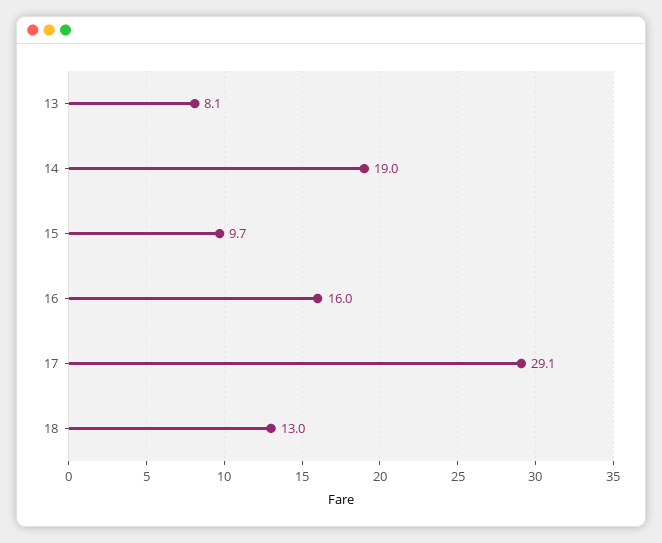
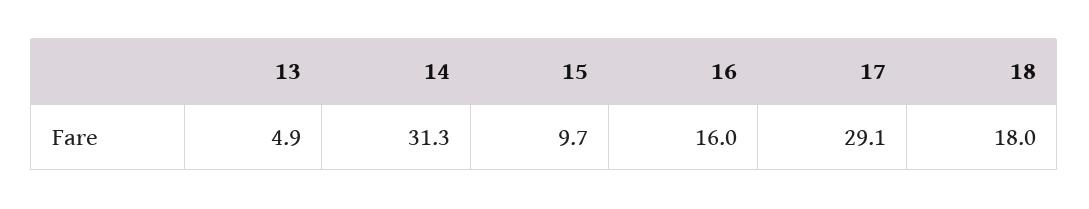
13: 8.1 -> 4.9
14: 19 -> 31.3
18: 13 -> 18

